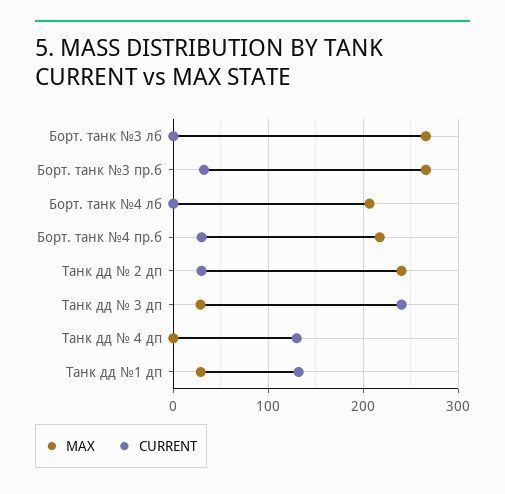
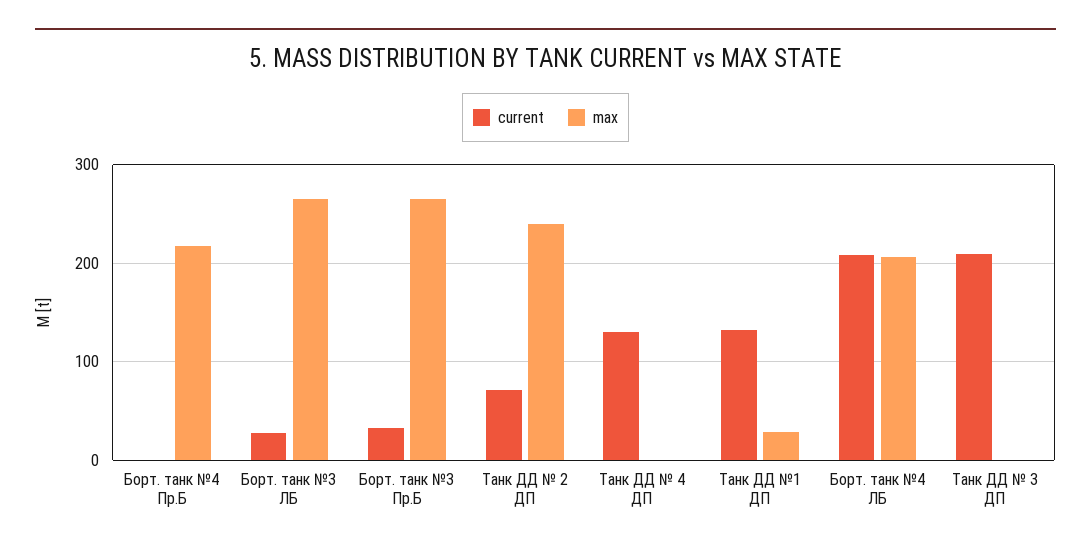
CURRENT, Борт. танк №3 лб: 0 -> 30
CURRENT, Борт. танк №4 лб: 0 -> 210
CURRENT, Борт. танк №4 пр.б: 30 -> 0
CURRENT, Танк дд № 2 дп: 30 -> 70
MAX, Танк дд № 3 дп: 30 -> 0
CURRENT, Танк дд № 3 дп: 240 -> 210

